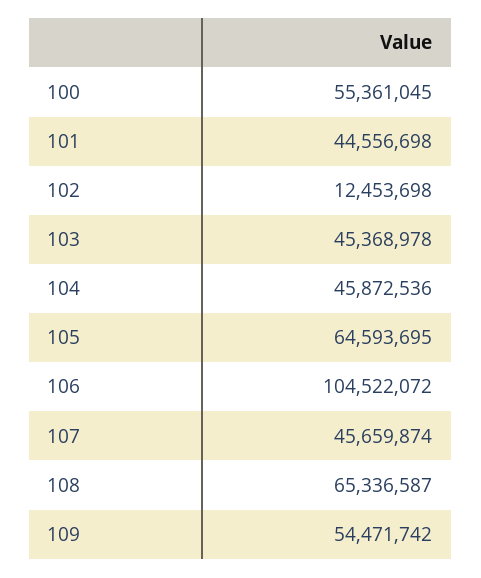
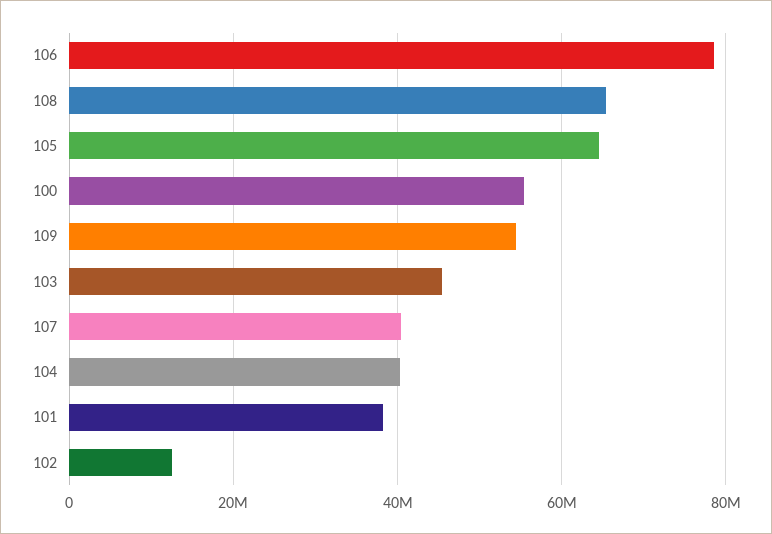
101: 44556698 -> 38000000
104: 45872536 -> 40000000
106: 104522072 -> 78000000
107: 45659874 -> 40000000

